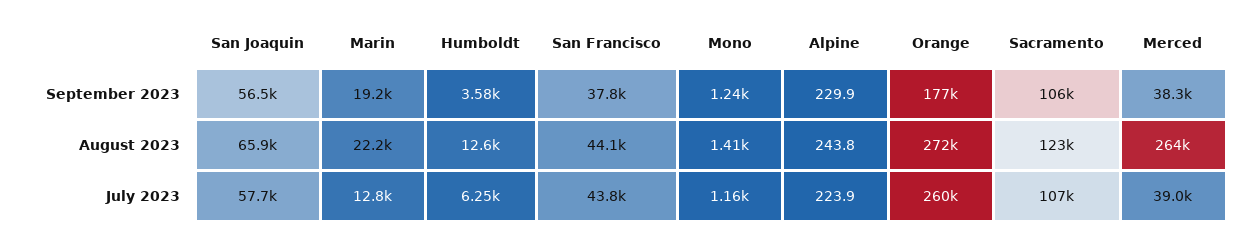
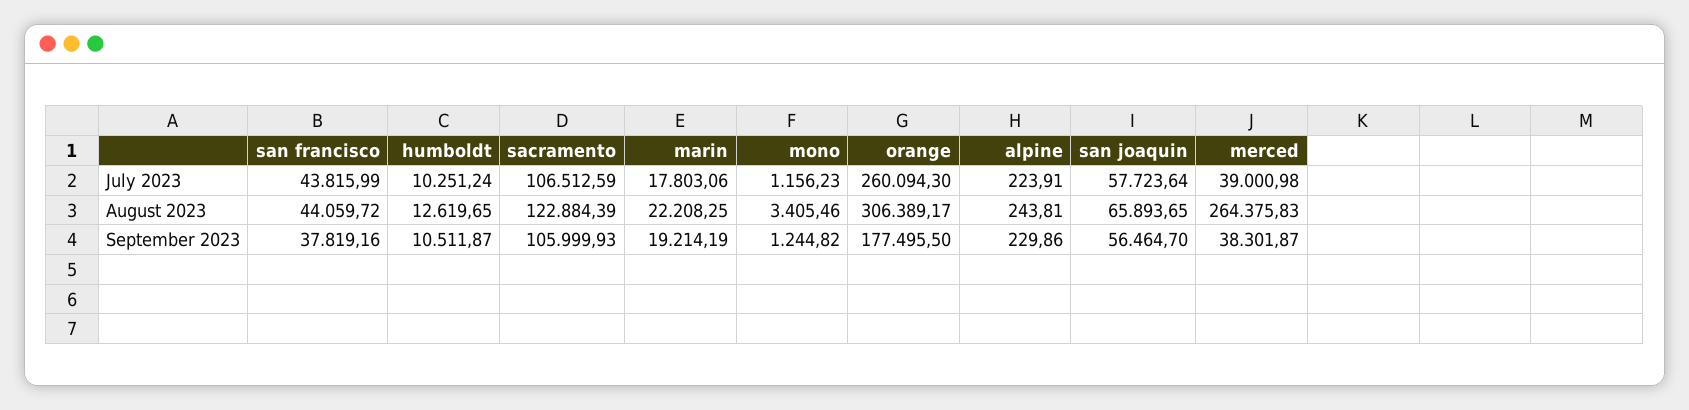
Humboldt, September 2023: 3580 -> 10511.87
Mono, August 2023: 1410 -> 3405.46
Orange, August 2023: 272000 -> 306389.17
Marin, July 2023: 12800 -> 17803.06
Humboldt, July 2023: 6250 -> 10251.24

